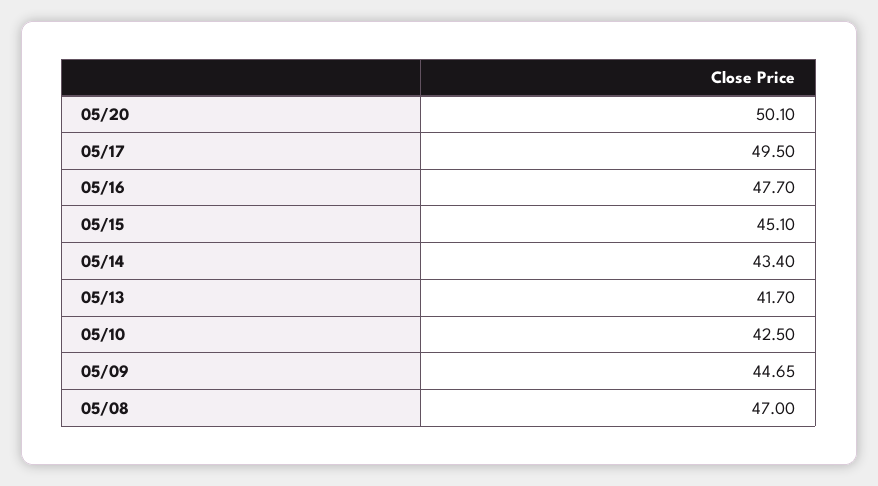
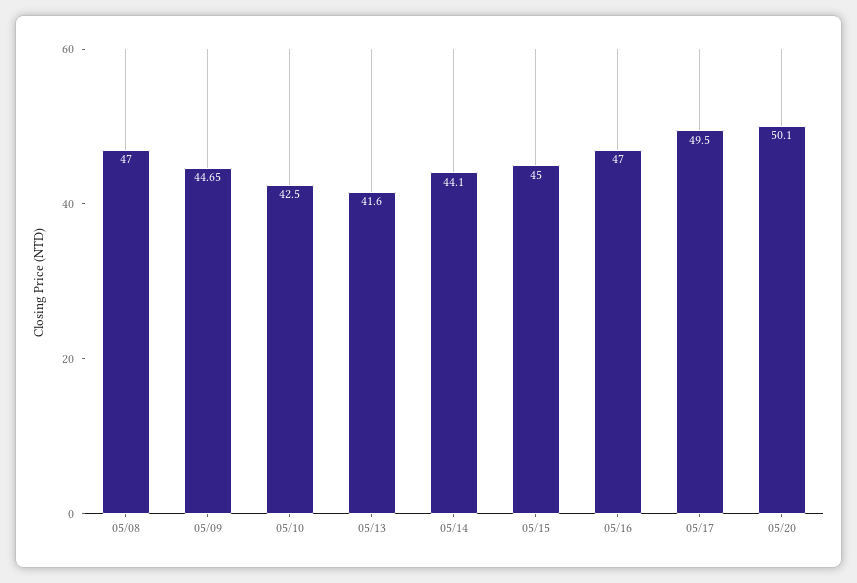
05/16: 47.7 -> 47
05/15: 45.1 -> 45
05/14: 43.4 -> 44.1
05/13: 41.7 -> 41.6

